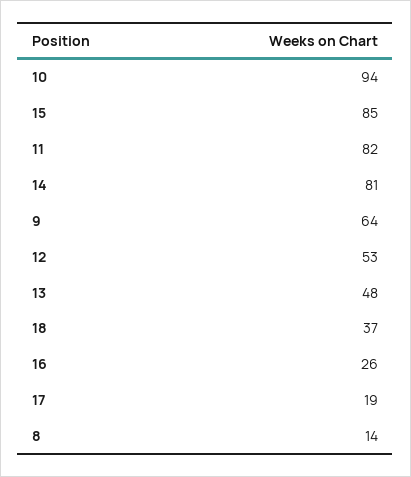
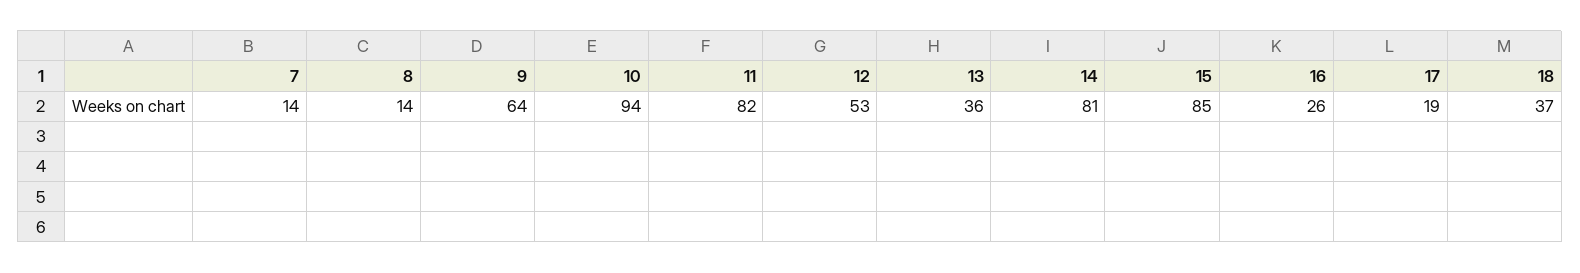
13: 48 -> 36
7: none -> 14

